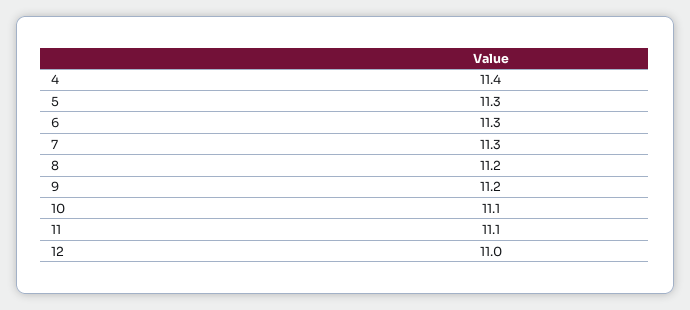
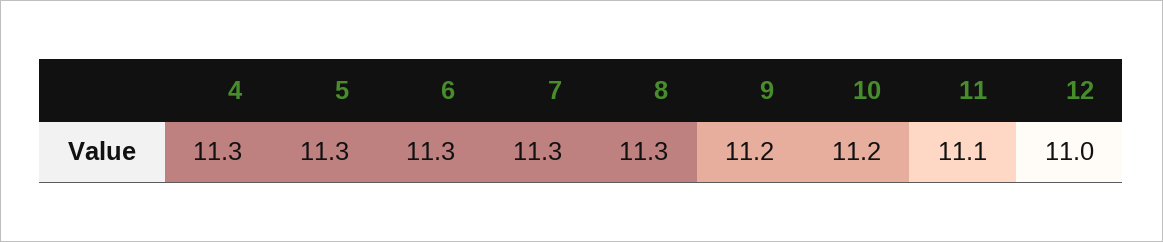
4: 11.4 -> 11.3
8: 11.2 -> 11.3
10: 11.1 -> 11.2

